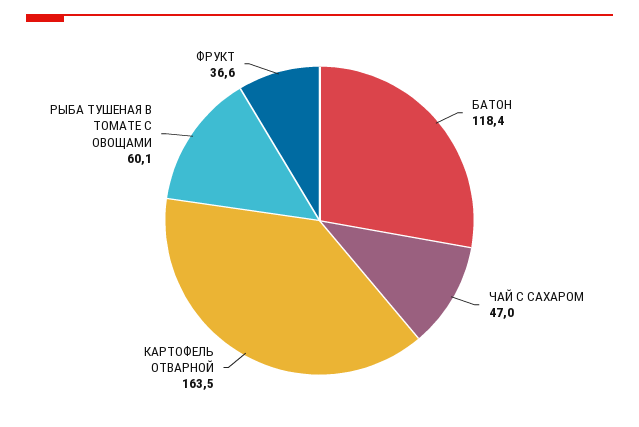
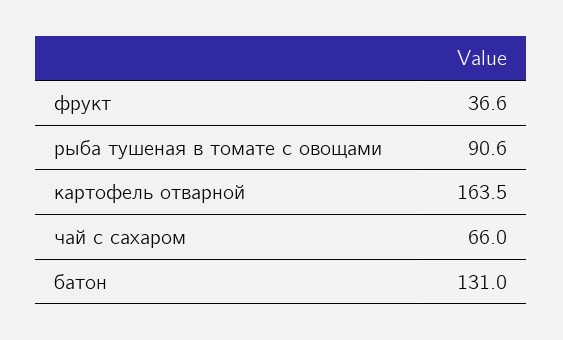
БАТОН: 118.4 -> 131
ЧАЙ С САХАРОМ: 47 -> 66
РЫБА ТУШЕНАЯ В ТОМАТЕ С ОВОЩАМИ: 60.1 -> 90.6

